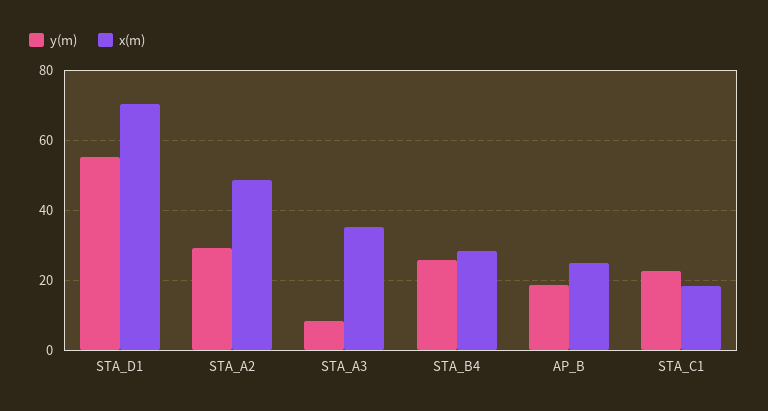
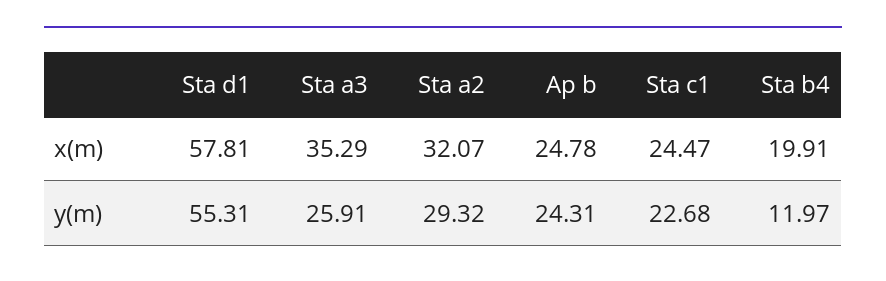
x(m), STA_D1: 70 -> 57.81
x(m), STA_A2: 48 -> 32.07
y(m), STA_A3: 8 -> 25.91
y(m), STA_B4: 26 -> 11.97
x(m), STA_B4: 28 -> 19.91
y(m), AP_B: 18 -> 24.31
x(m), STA_C1: 18 -> 24.47

